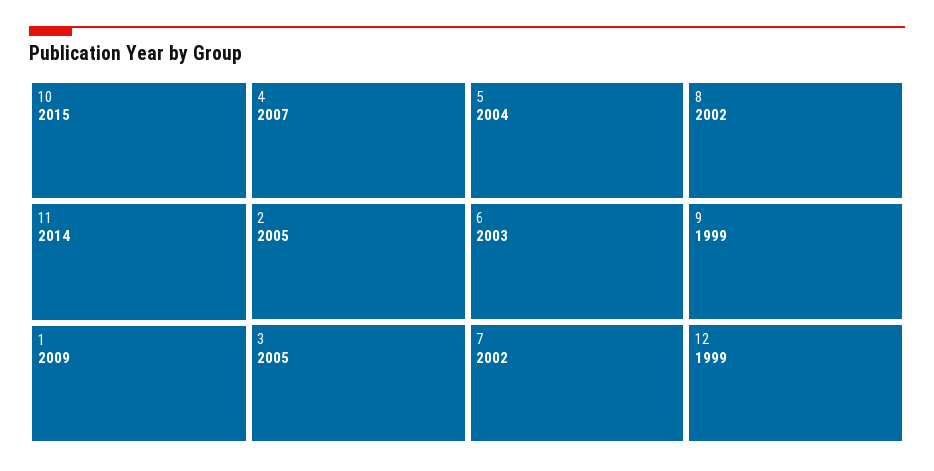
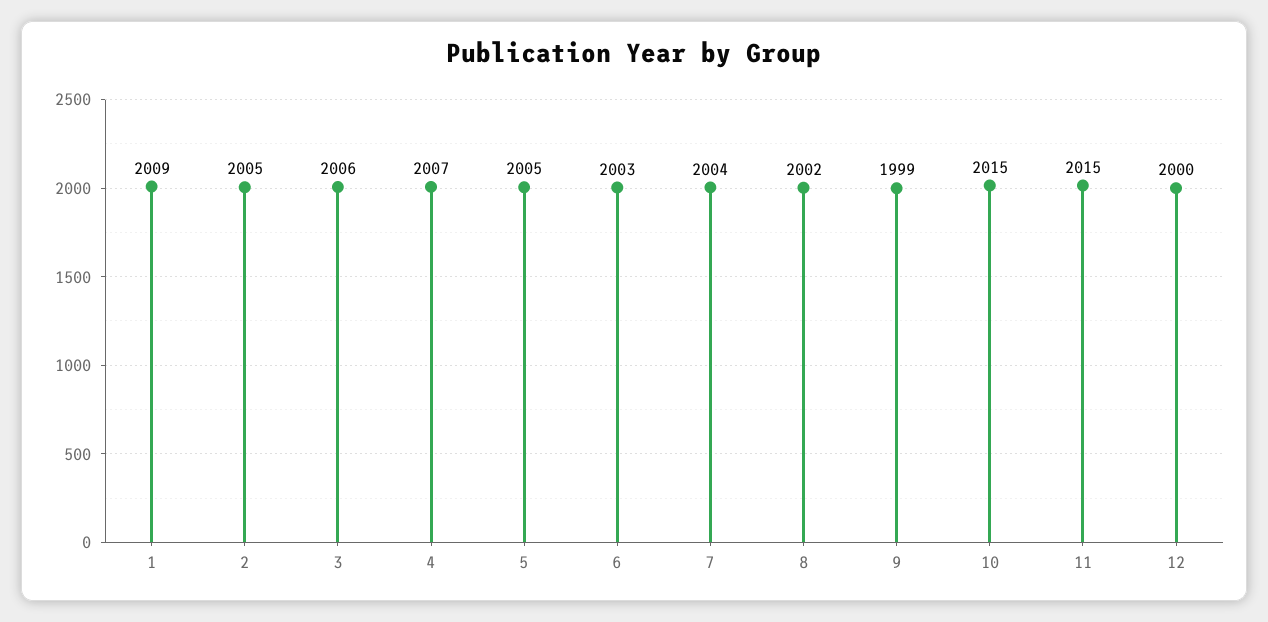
11: 2014 -> 2015
3: 2005 -> 2006
5: 2004 -> 2005
7: 2002 -> 2004
12: 1999 -> 2000

